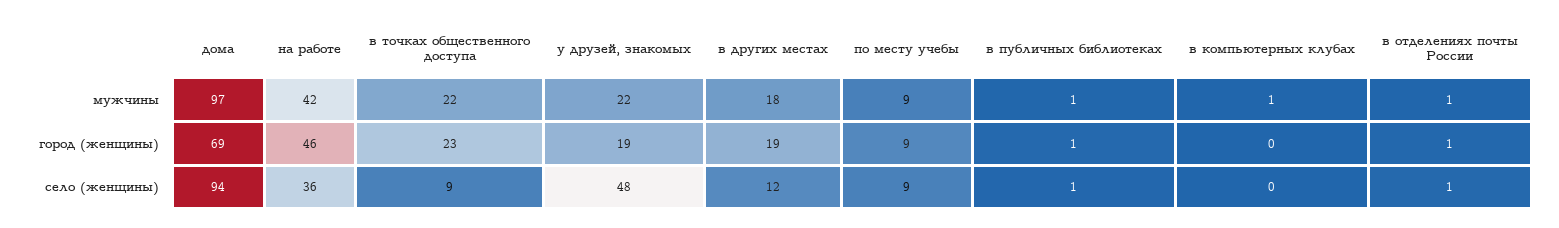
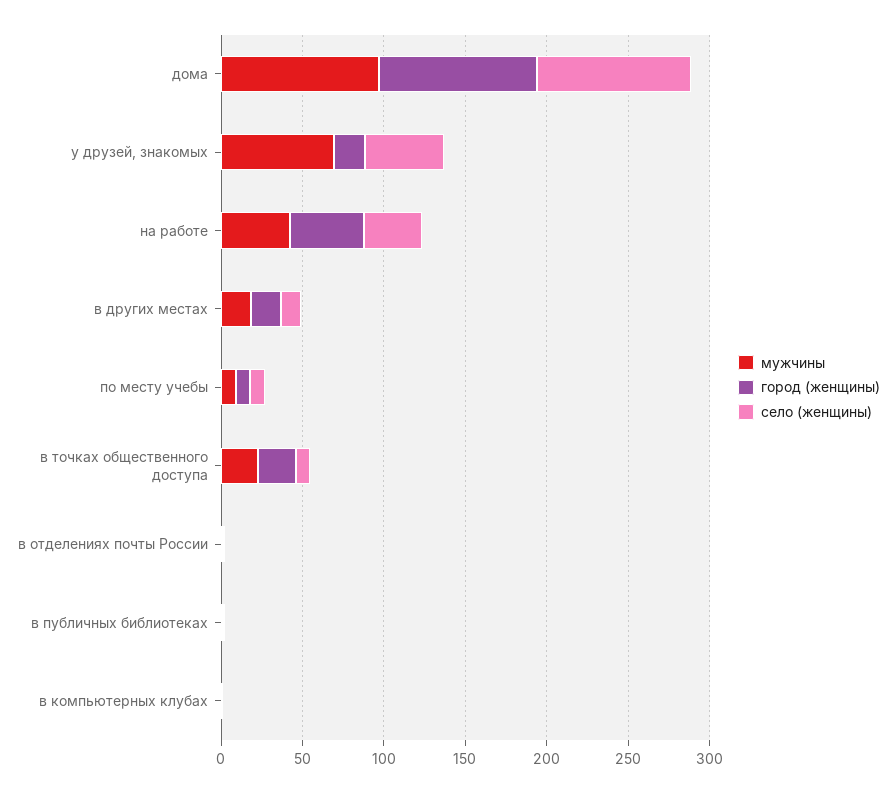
мужчины, у друзей, знакомых: 22 -> 70
город (женщины), дома: 69 -> 100

